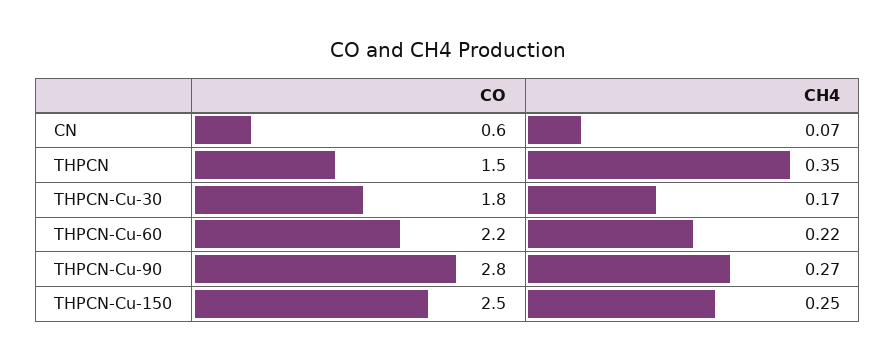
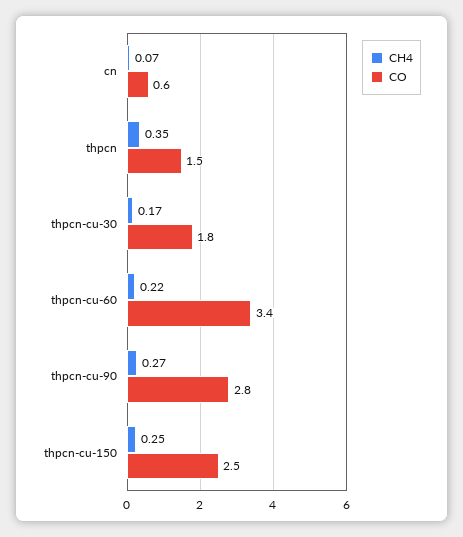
CO, THPCN-Cu-60: 2.2 -> 3.4

